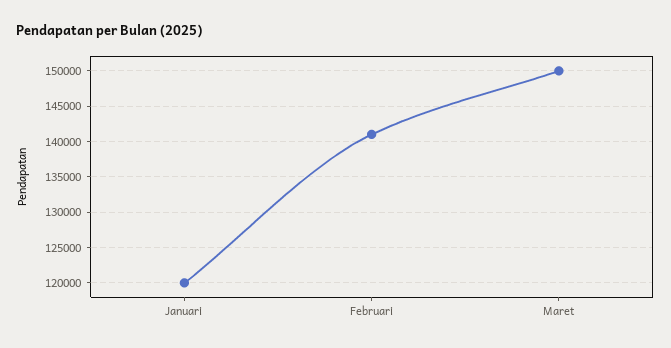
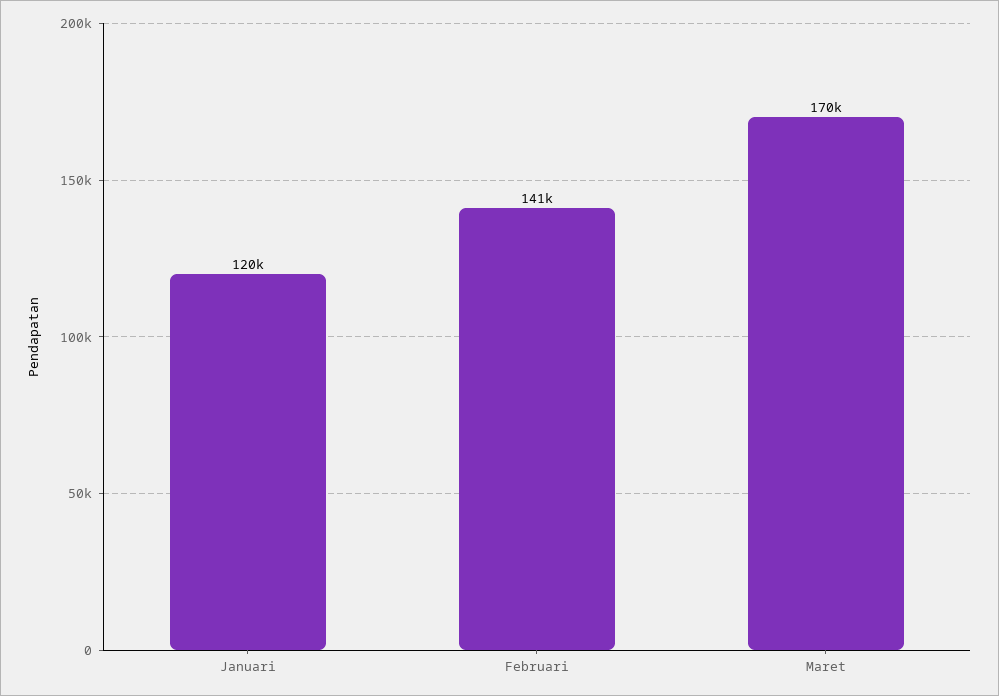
Maret: 150000 -> 170000

